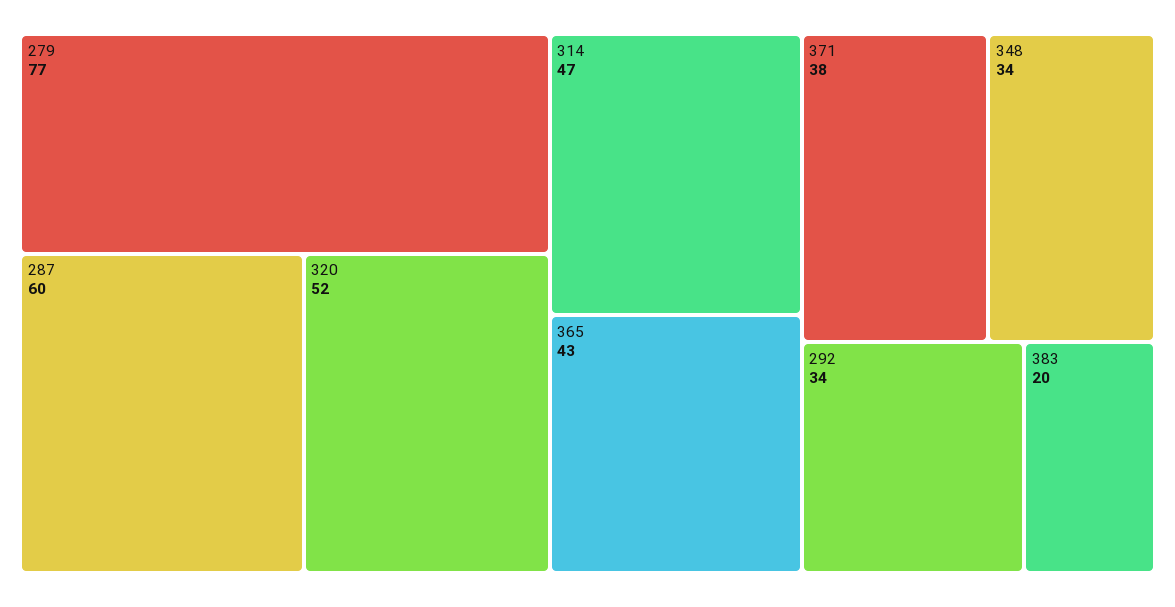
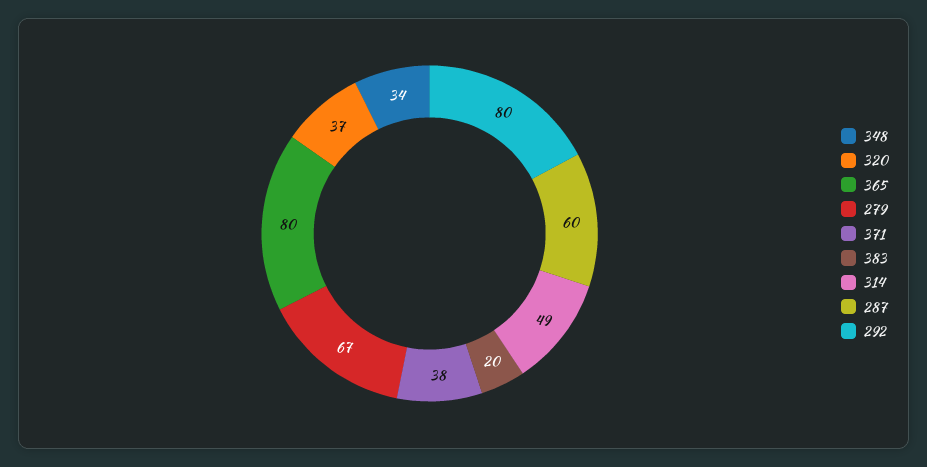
279: 77 -> 67
320: 52 -> 37
314: 47 -> 49
365: 43 -> 80
292: 34 -> 80

